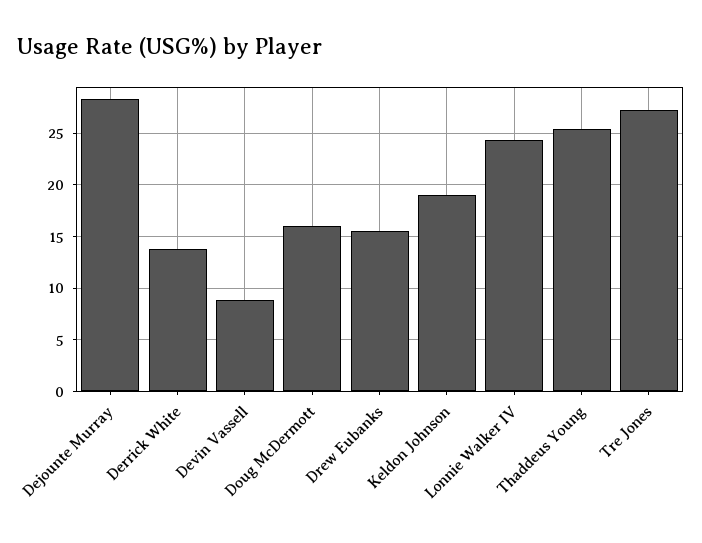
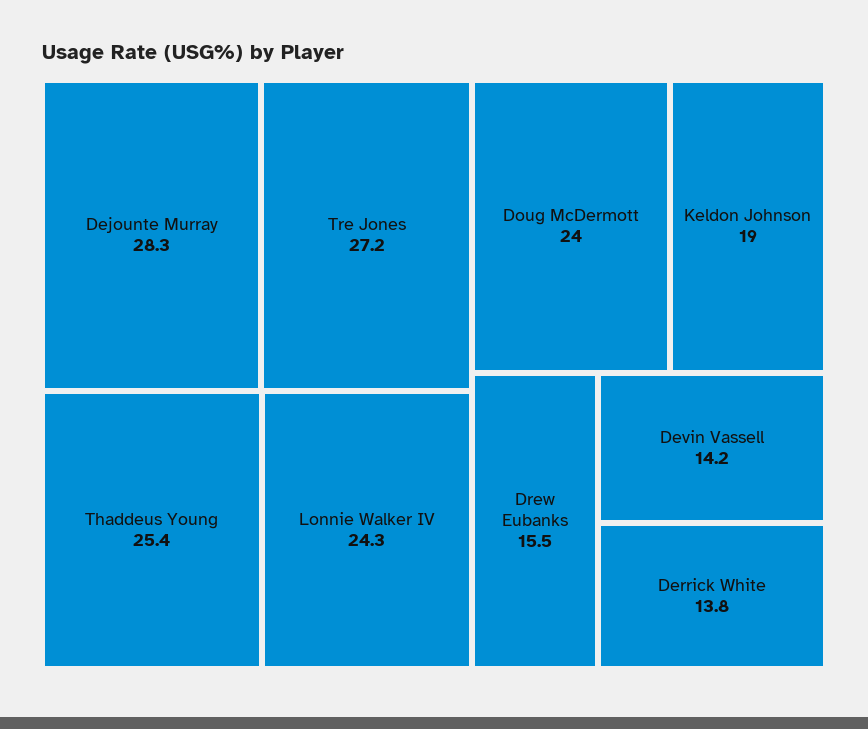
Devin Vassell: 9 -> 14.2
Doug McDermott: 16 -> 24

